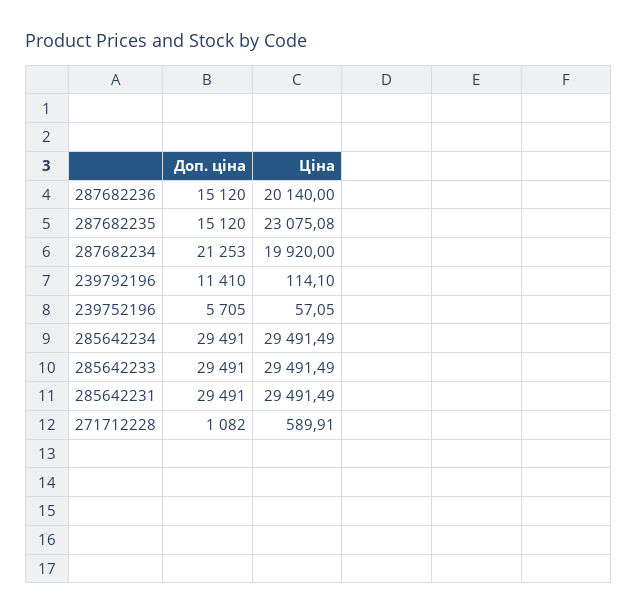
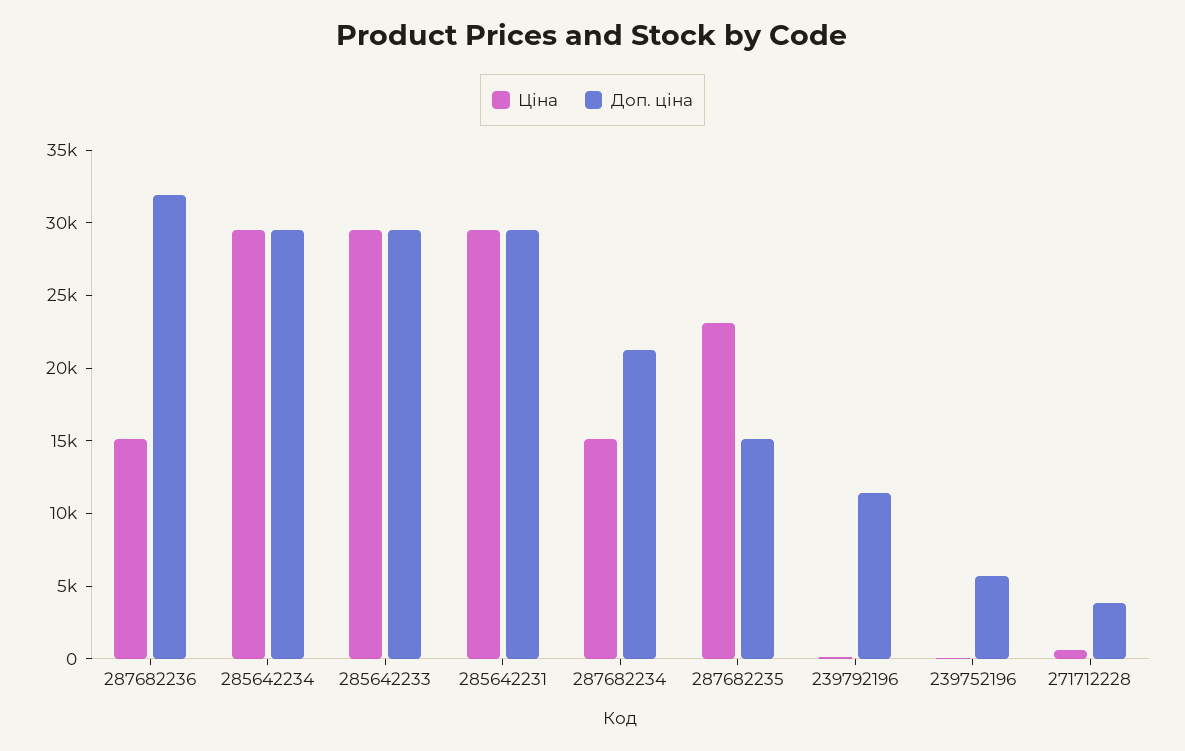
Доп. ціна, 287682236: 15120 -> 32000
Ціна, 287682236: 20140 -> 15000
Ціна, 287682234: 19920 -> 15000
Доп. ціна, 271712228: 1082 -> 4000

